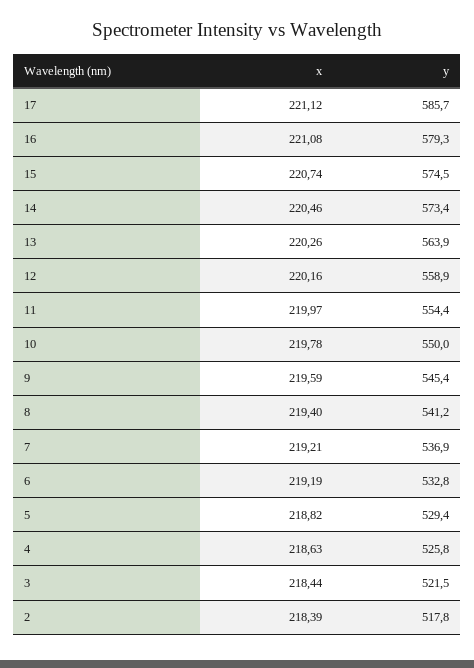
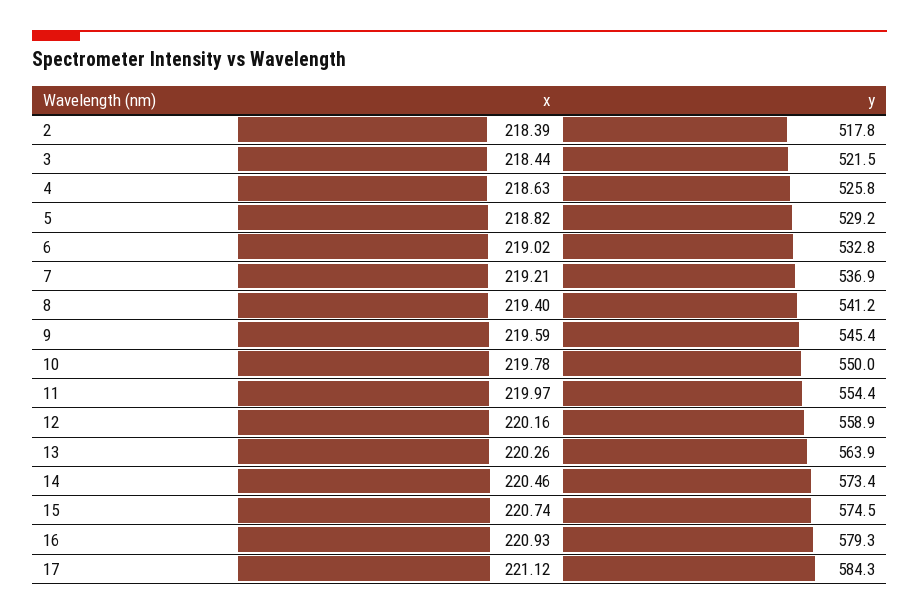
y, 17: 585.7 -> 584.3
x, 16: 221.08 -> 220.93
x, 6: 219.19 -> 219.02
y, 5: 529.4 -> 529.2

